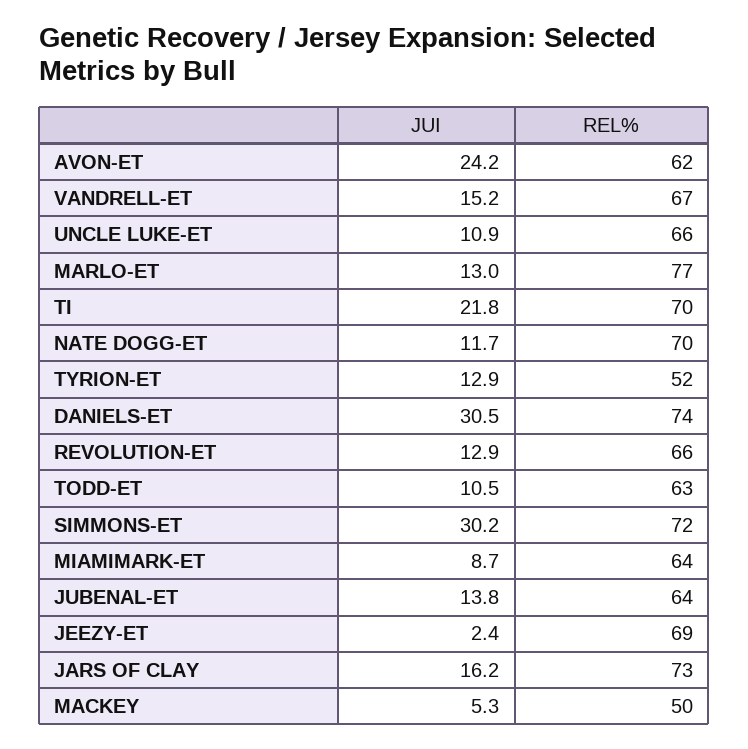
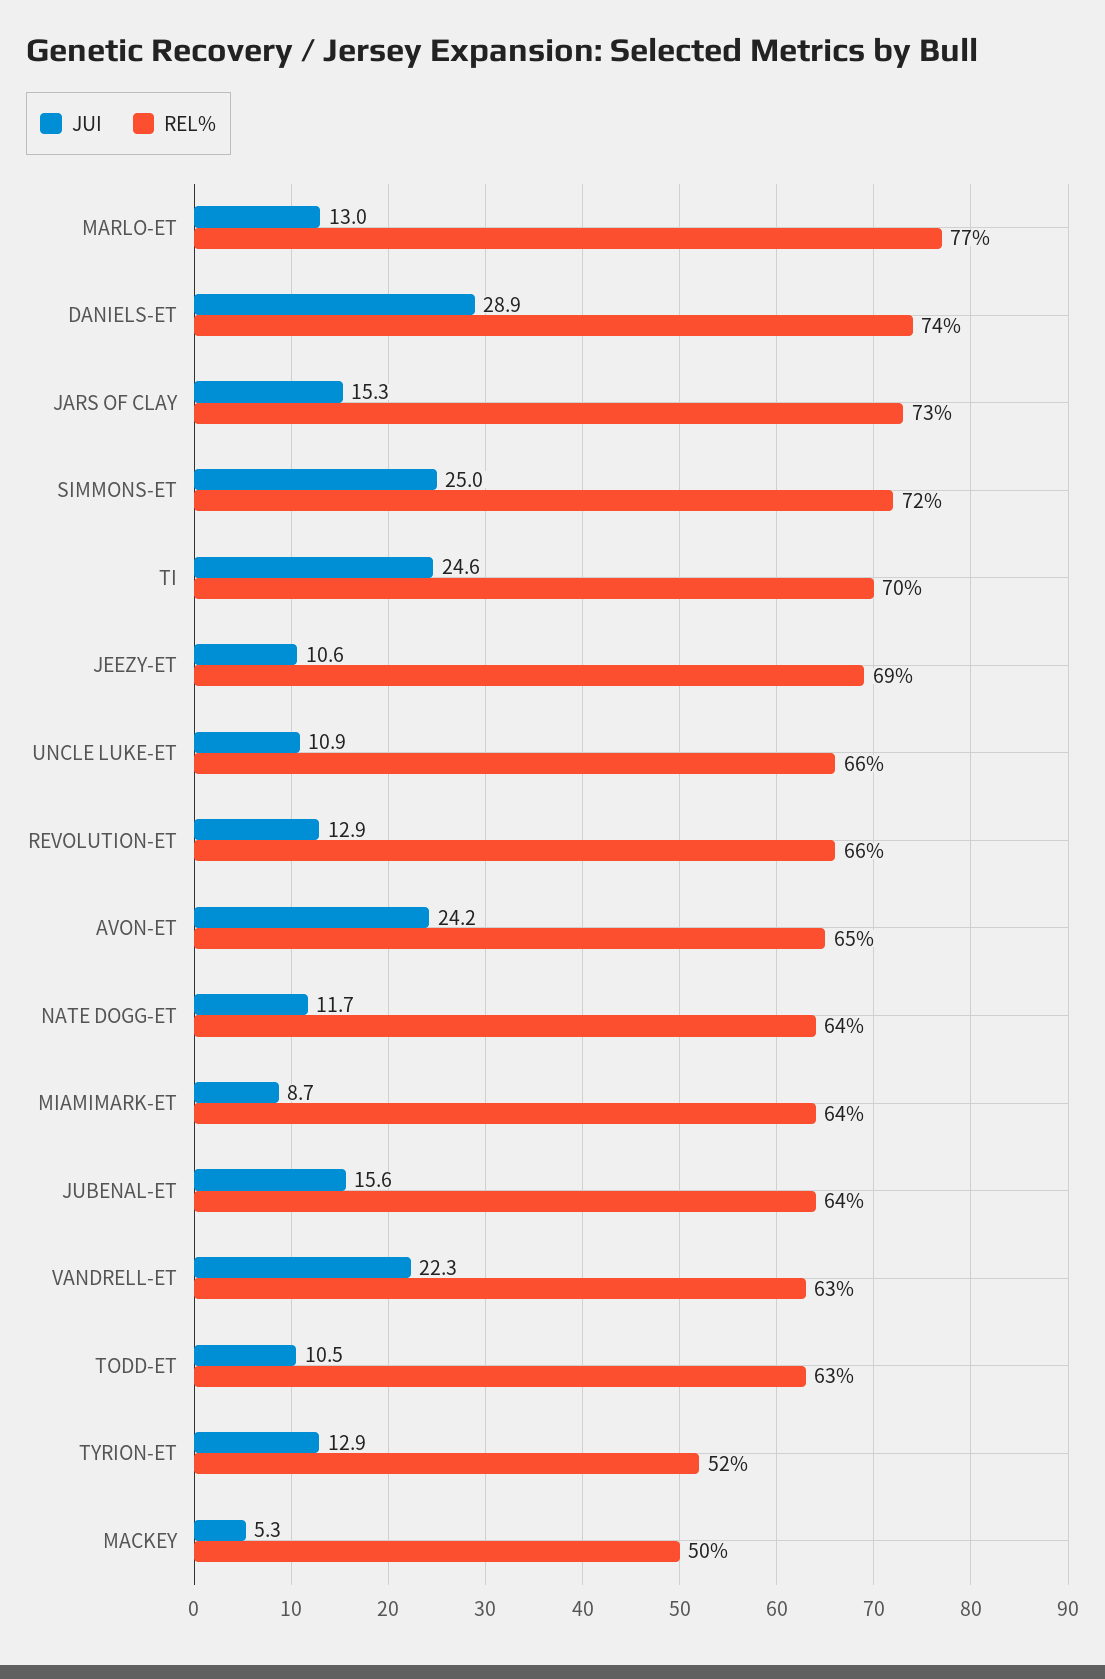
REL%, AVON-ET: 62 -> 65
JUI, VANDRELL-ET: 15.2 -> 22.3
REL%, VANDRELL-ET: 67 -> 63
JUI, TI: 21.8 -> 24.6
REL%, NATE DOGG-ET: 70 -> 64
JUI, DANIELS-ET: 30.5 -> 28.9
JUI, SIMMONS-ET: 30.2 -> 25
JUI, JUBENAL-ET: 13.8 -> 15.6
JUI, JEEZY-ET: 2.4 -> 10.6
JUI, JARS OF CLAY: 16.2 -> 15.3

